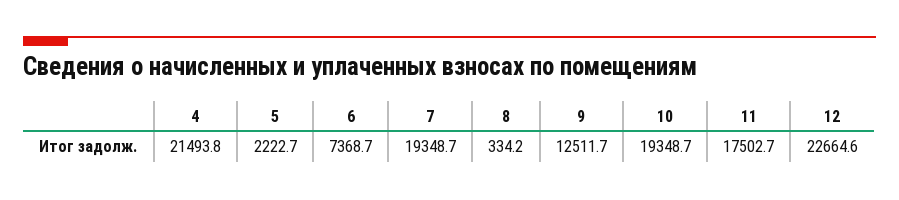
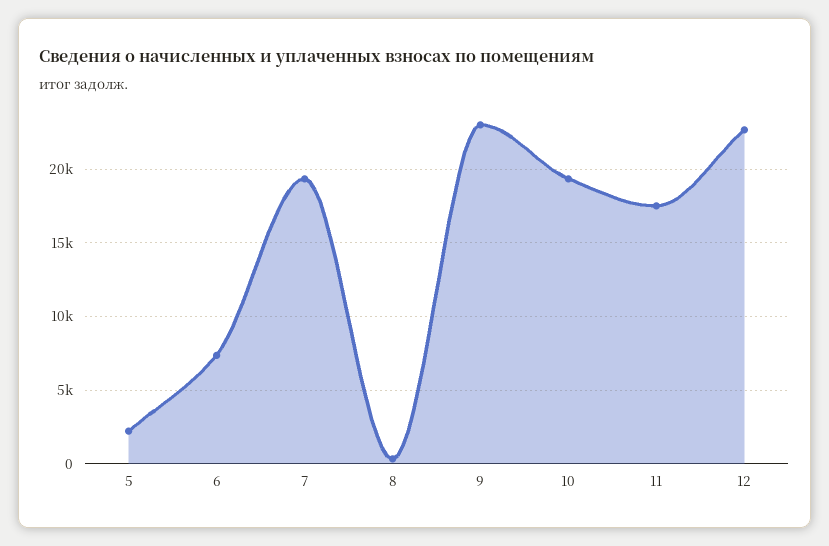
4: 21493.8 -> none
9: 12511.7 -> 23000

